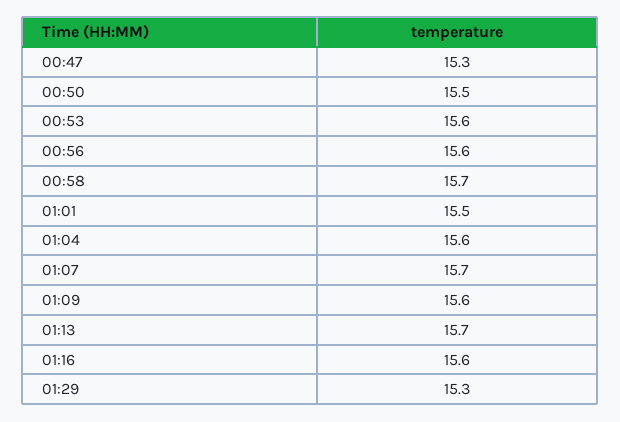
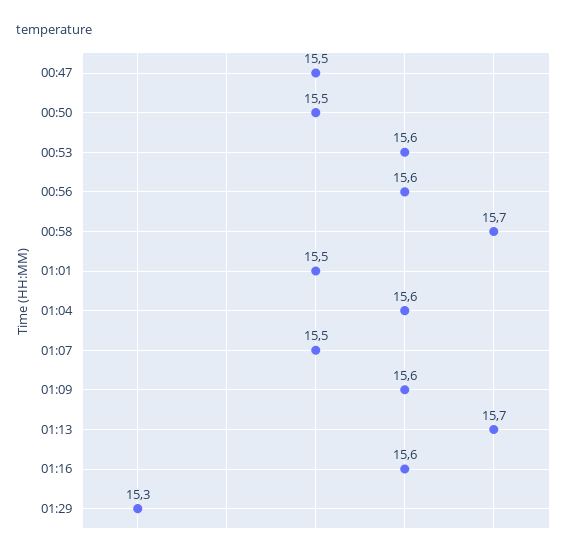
00:47: 15.3 -> 15.5
01:07: 15.7 -> 15.5

